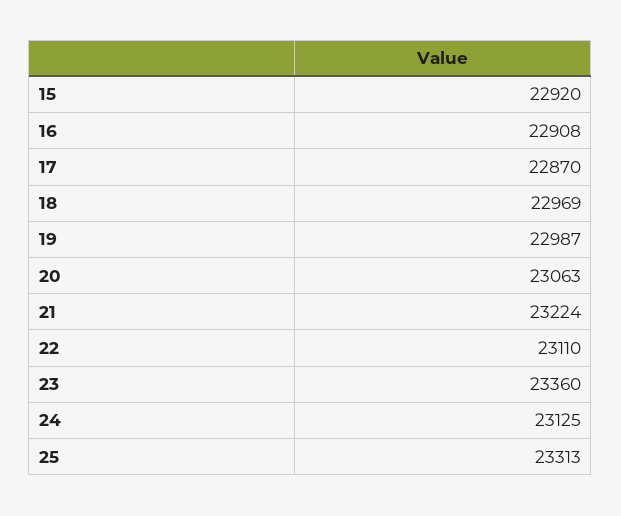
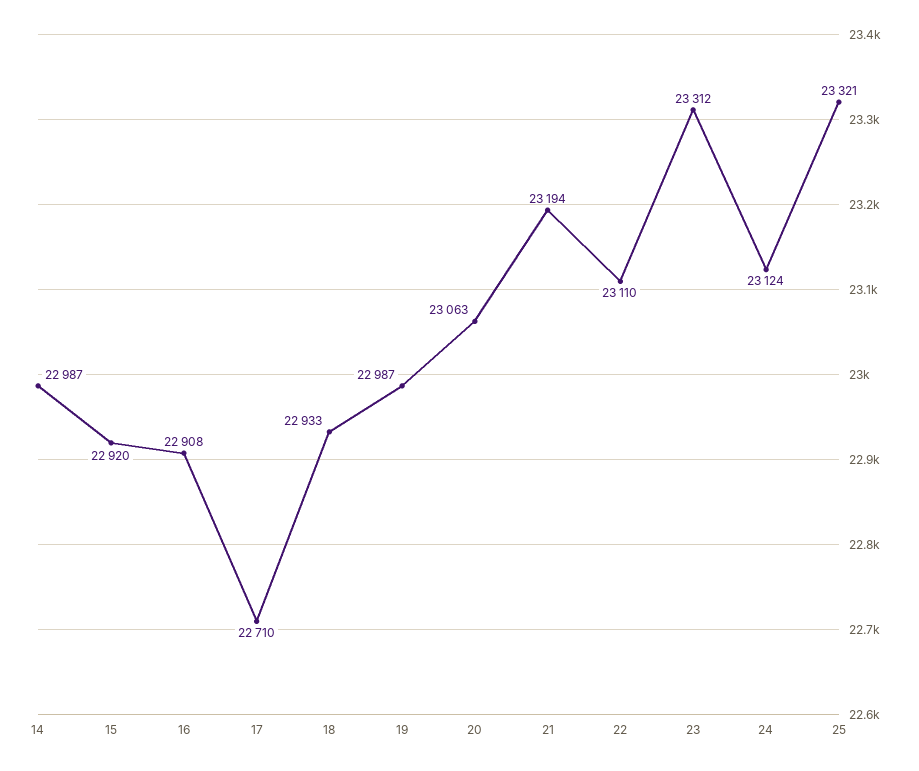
17: 22870 -> 22710
18: 22969 -> 22933
21: 23224 -> 23194
23: 23360 -> 23312
24: 23125 -> 23124
25: 23313 -> 23321
14: none -> 22987

